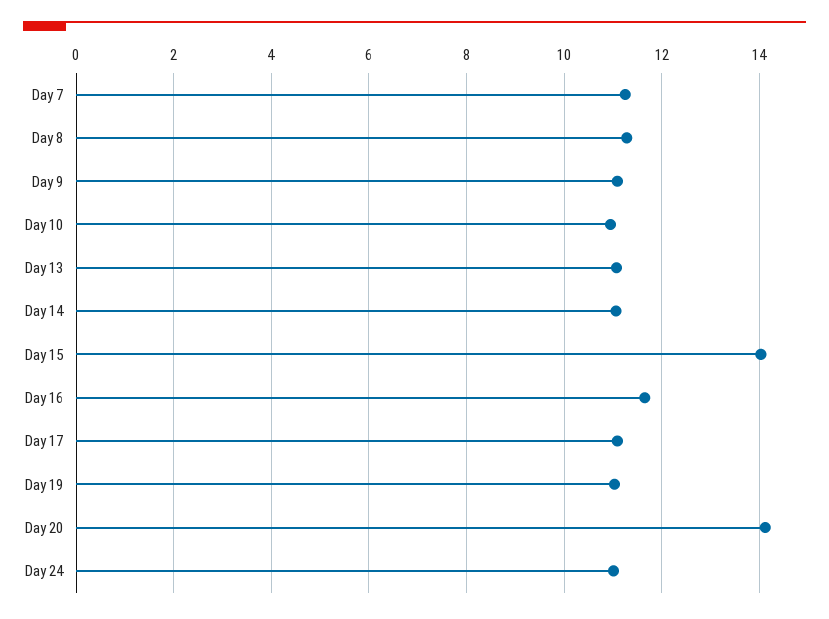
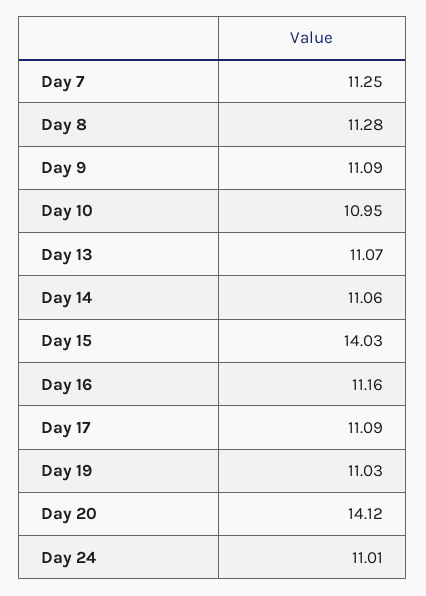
Day 16: 11.6 -> 11.16

